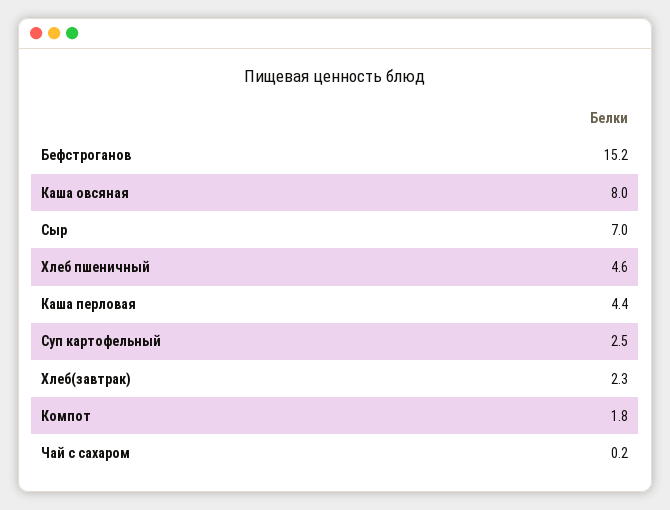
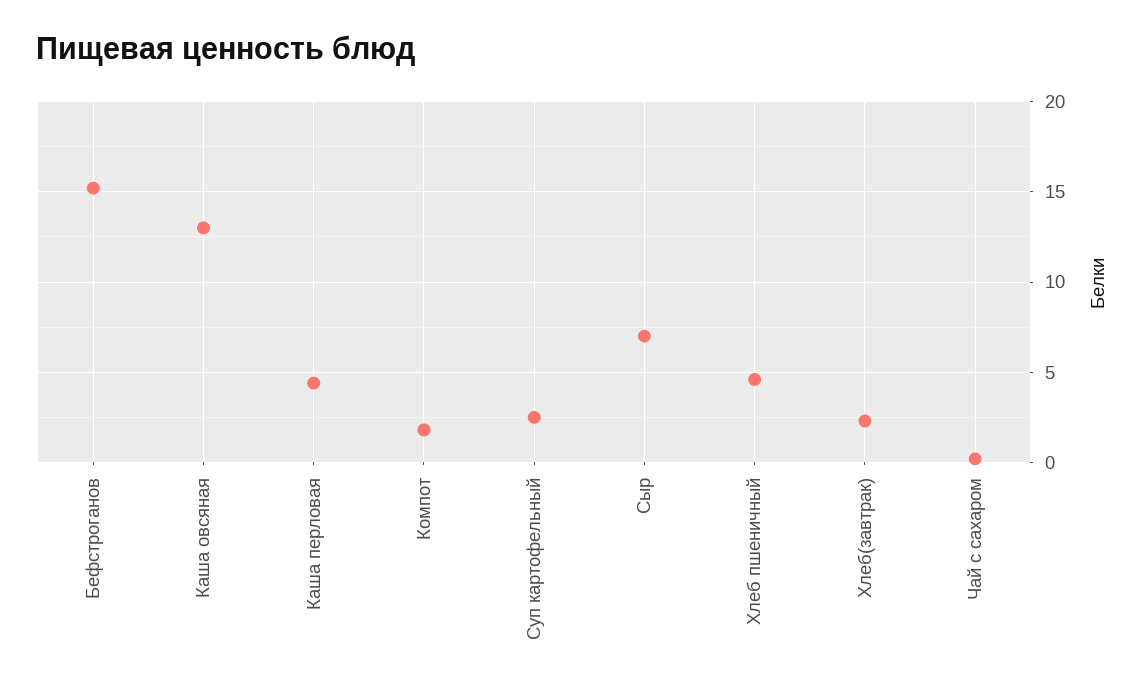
Каша овсяная: 8 -> 13

